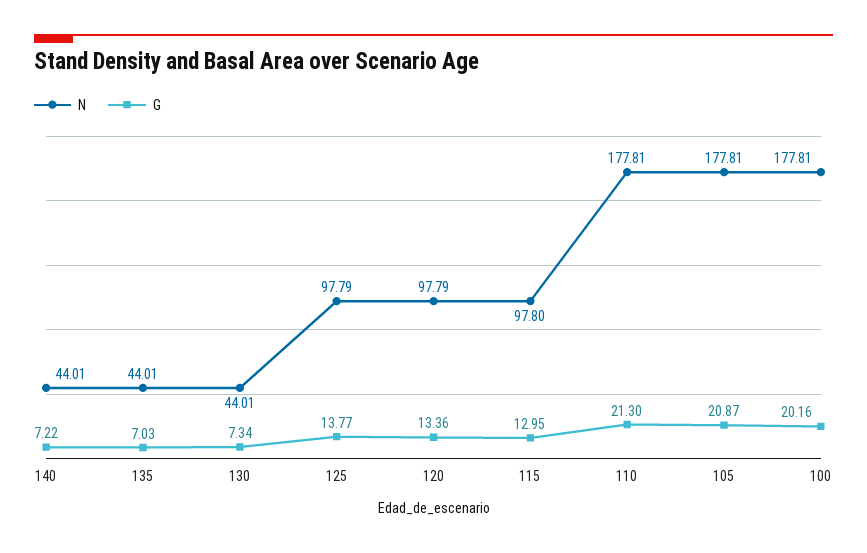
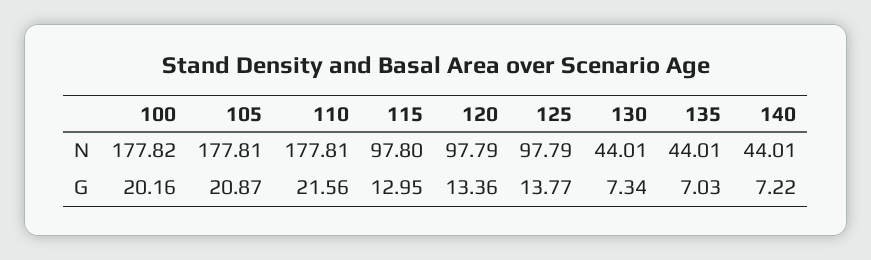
G, 110: 21.3 -> 21.56
N, 100: 177.81 -> 177.82

